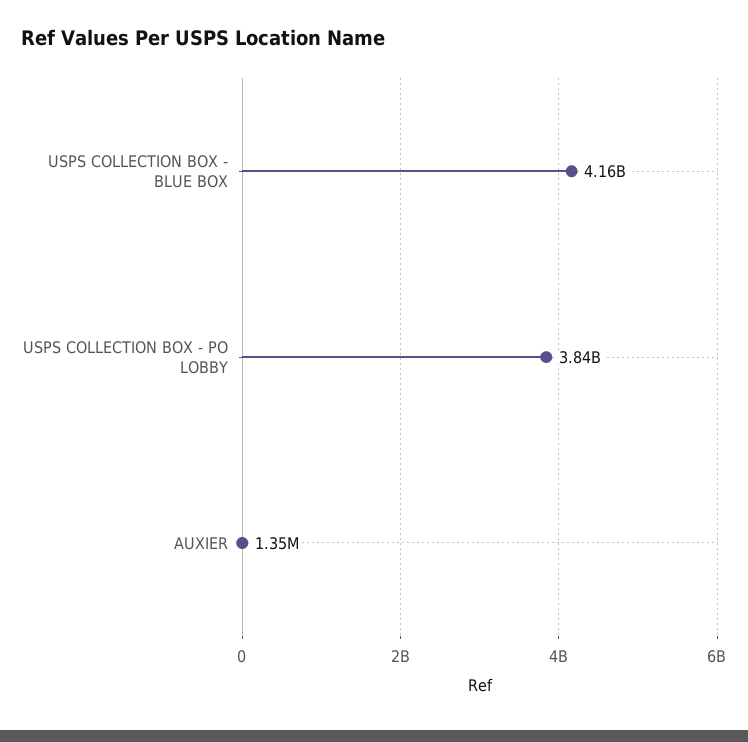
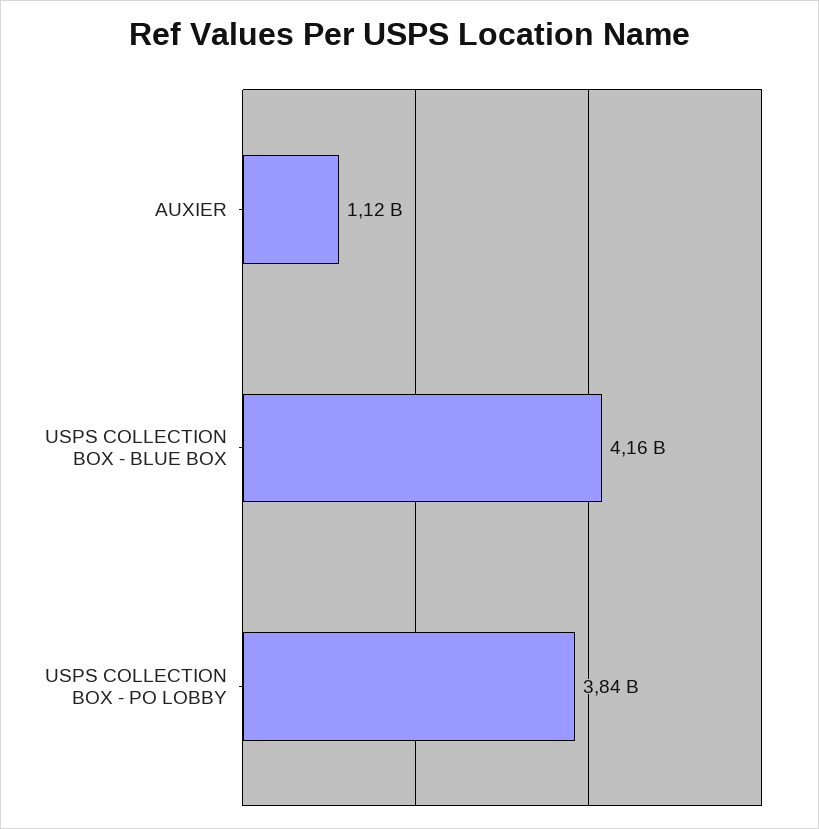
AUXIER: 1350000 -> 1120000000

